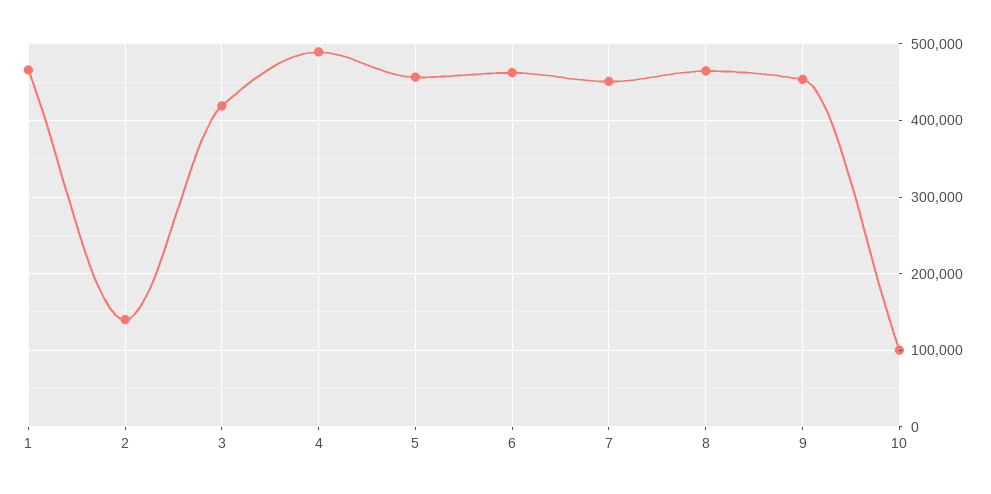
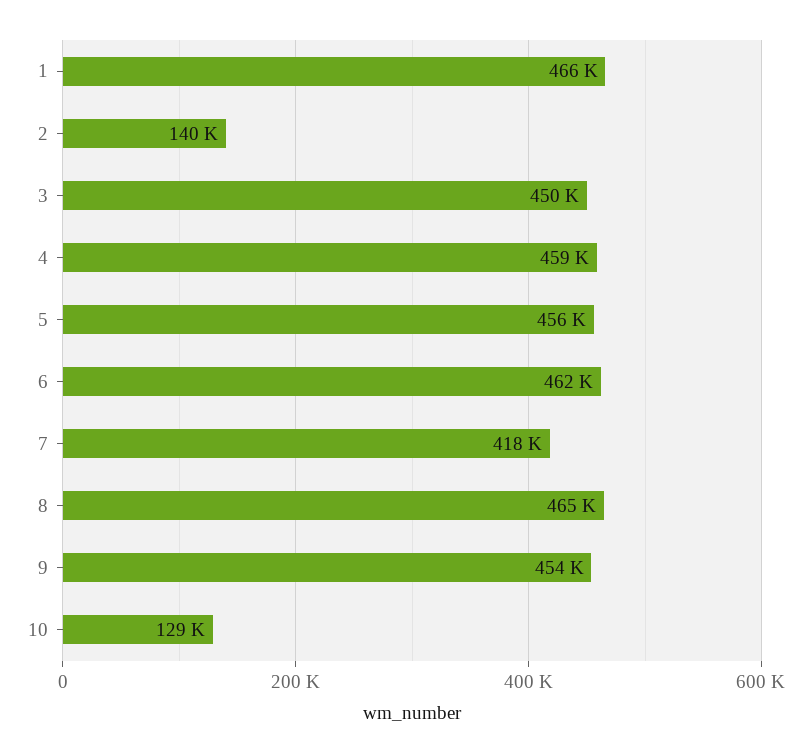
3: 420000 -> 450000
4: 490000 -> 459000
7: 450000 -> 418000
10: 100000 -> 129000

